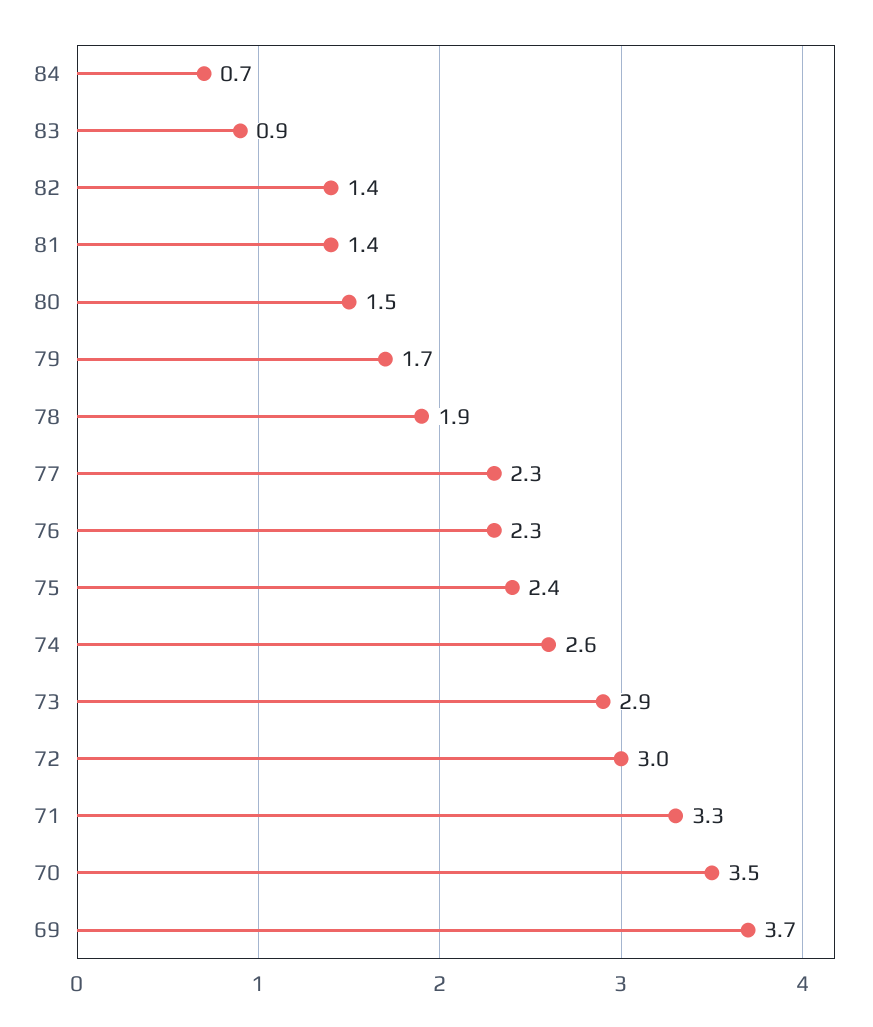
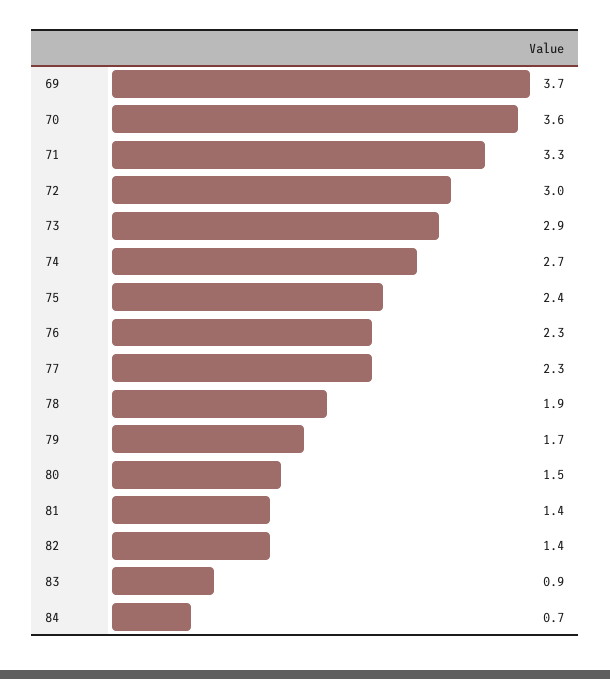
74: 2.6 -> 2.7
70: 3.5 -> 3.6

